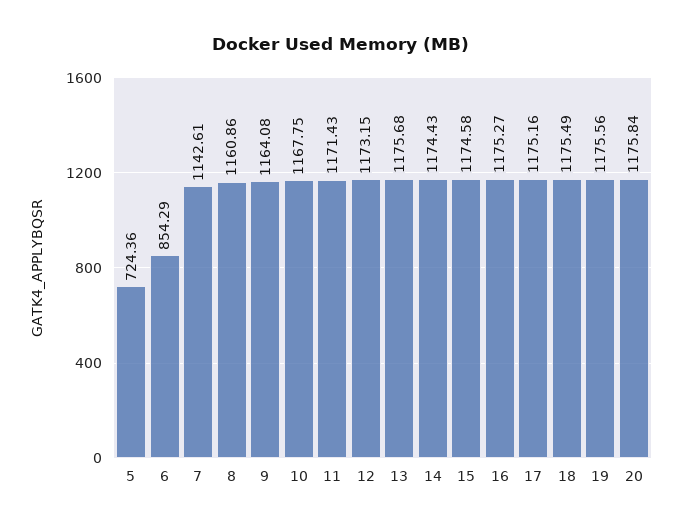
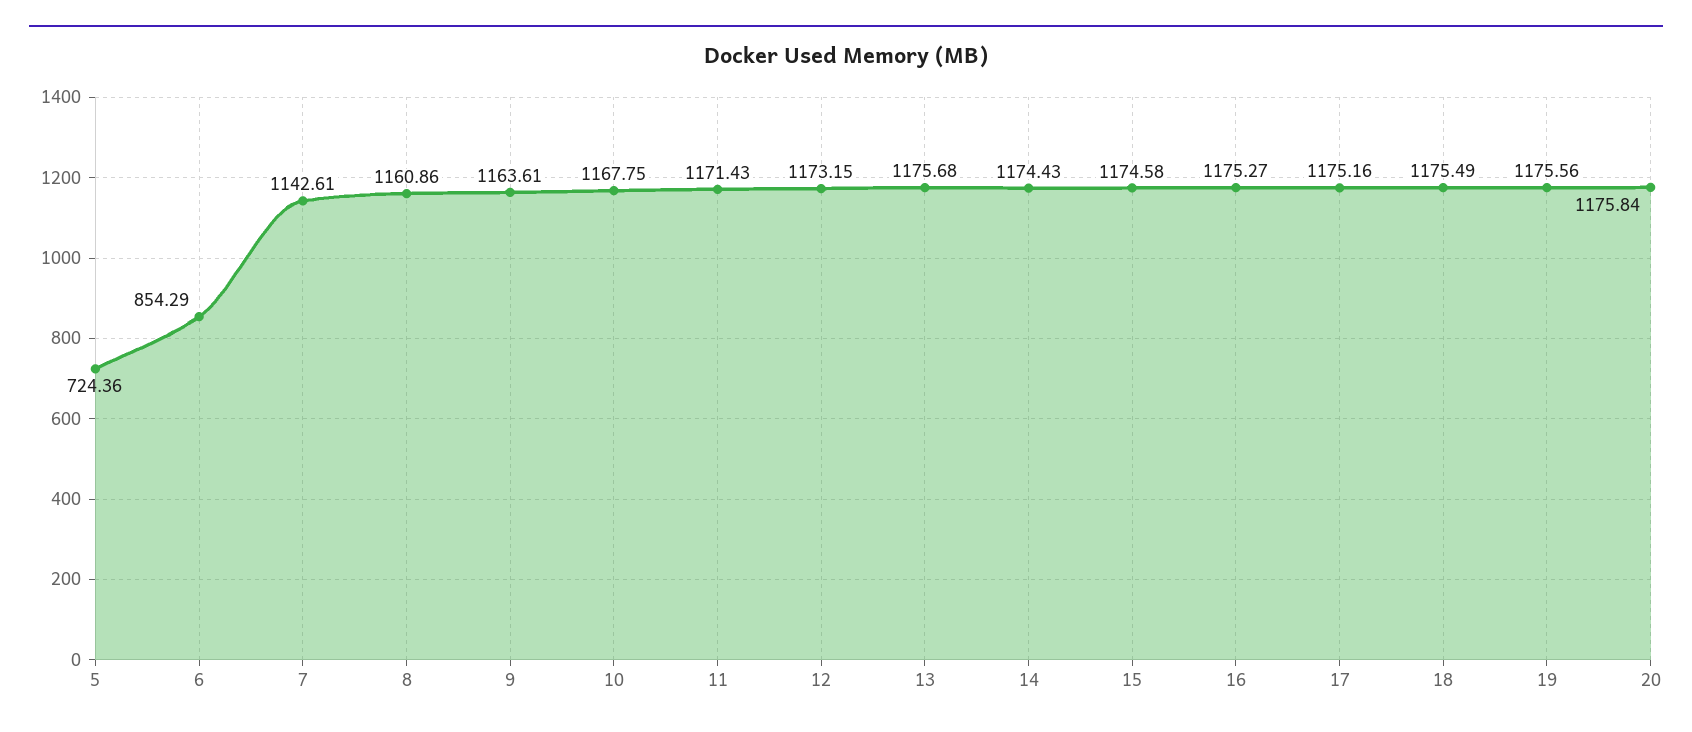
9: 1164.08 -> 1163.61

